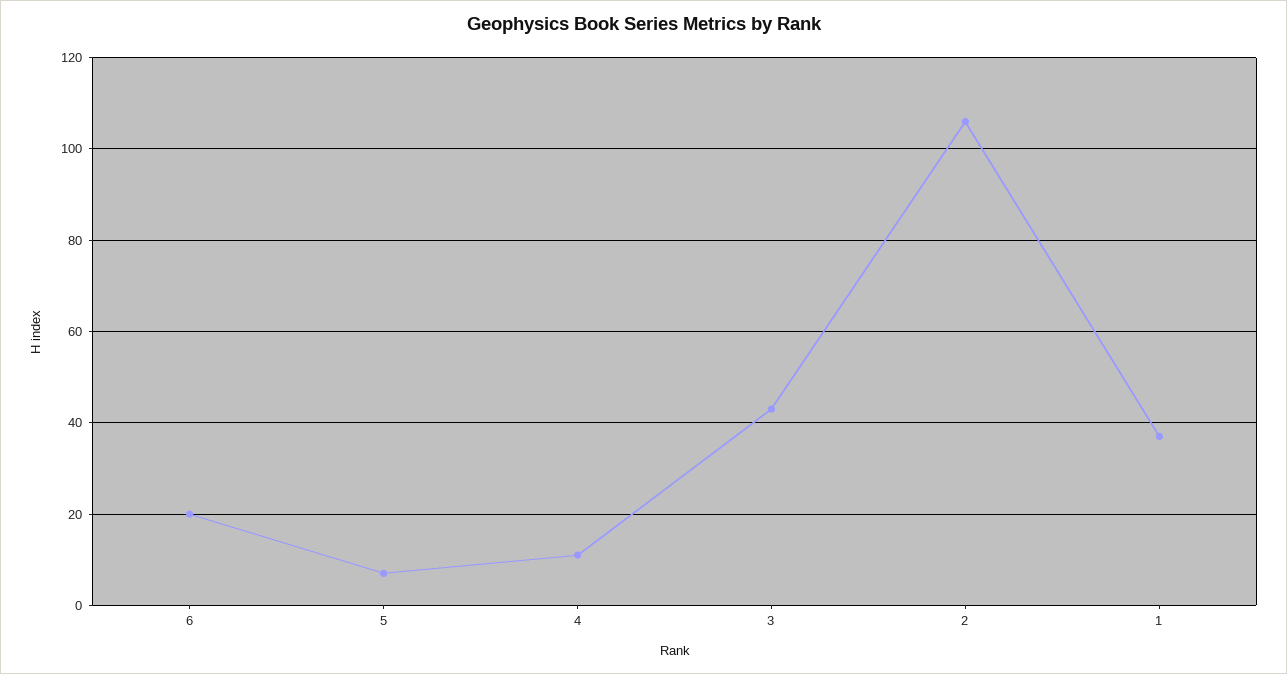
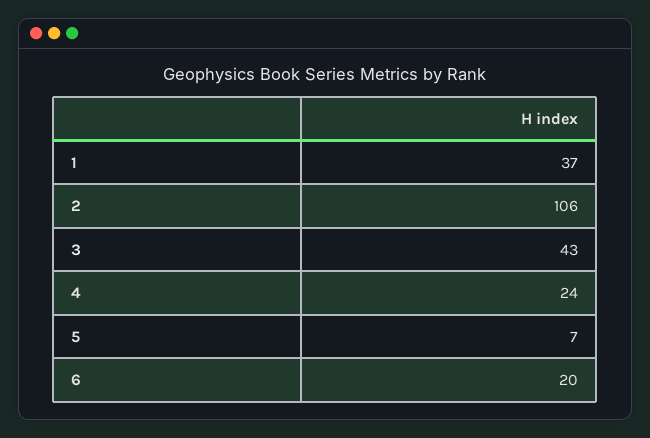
4: 10 -> 24

